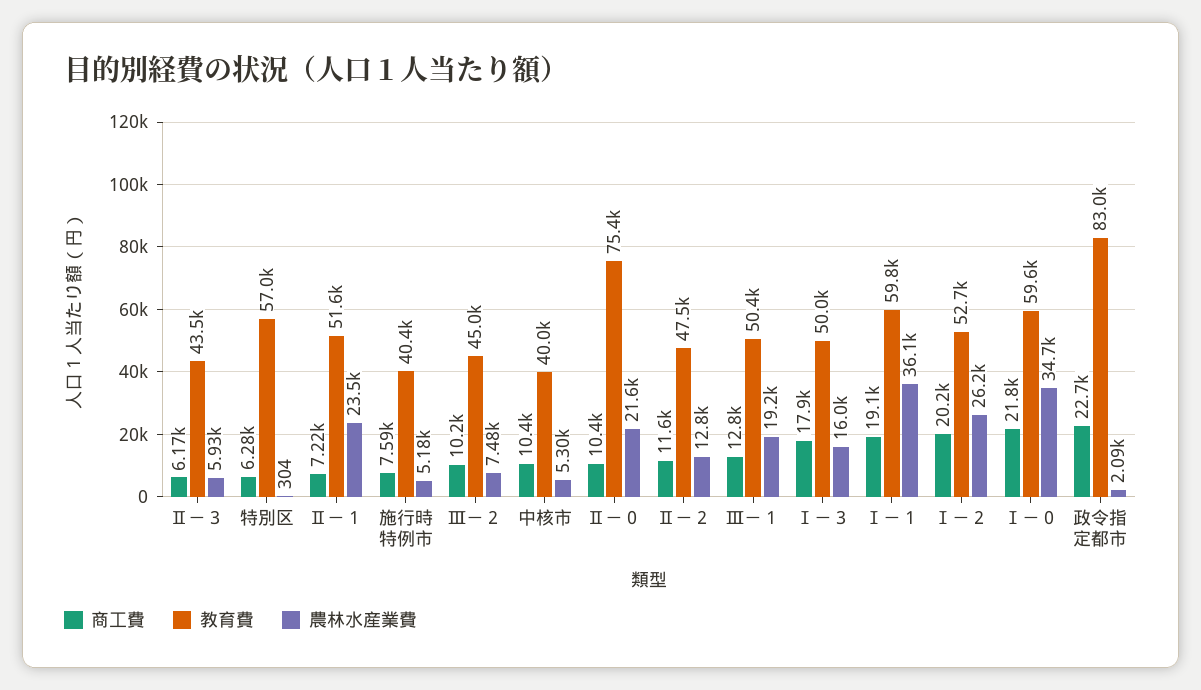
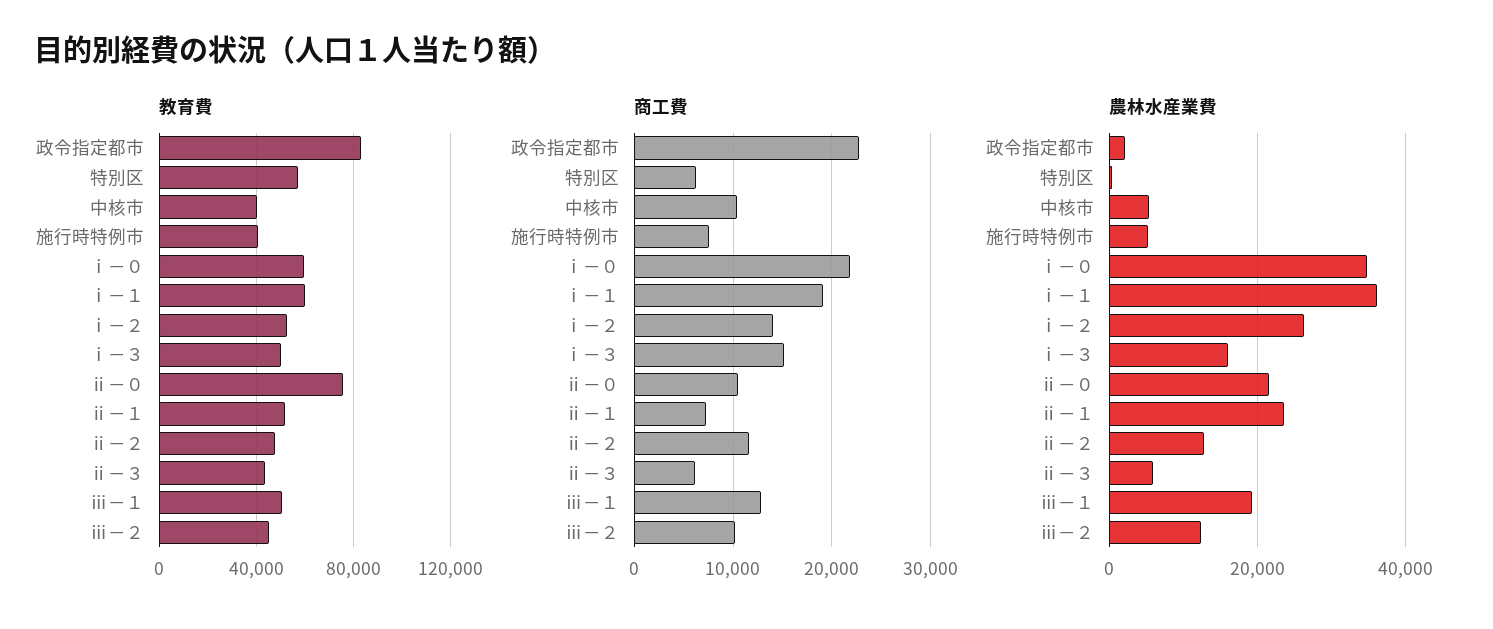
農林水産業費, Ⅲ－２: 7480 -> 12000
商工費, Ⅰ－３: 17900 -> 15000
商工費, Ⅰ－２: 20200 -> 14000

